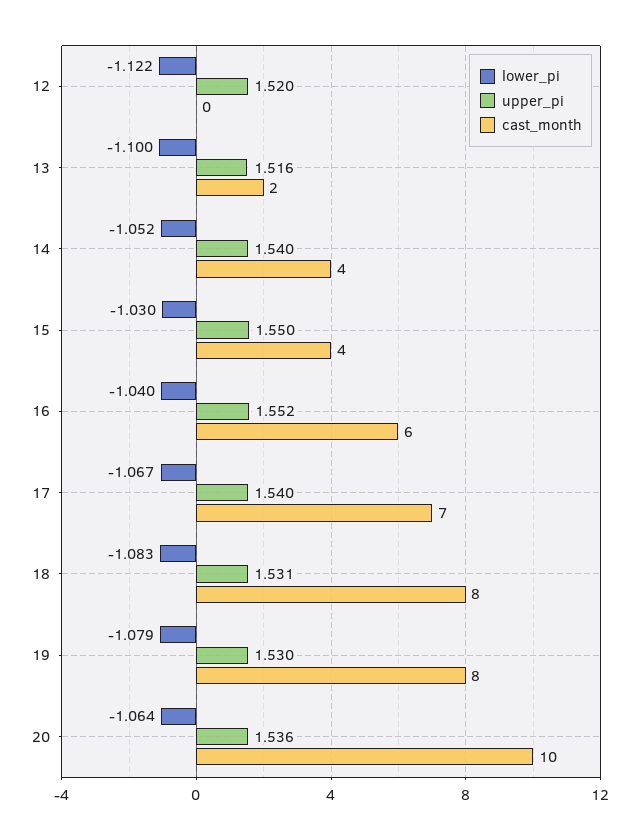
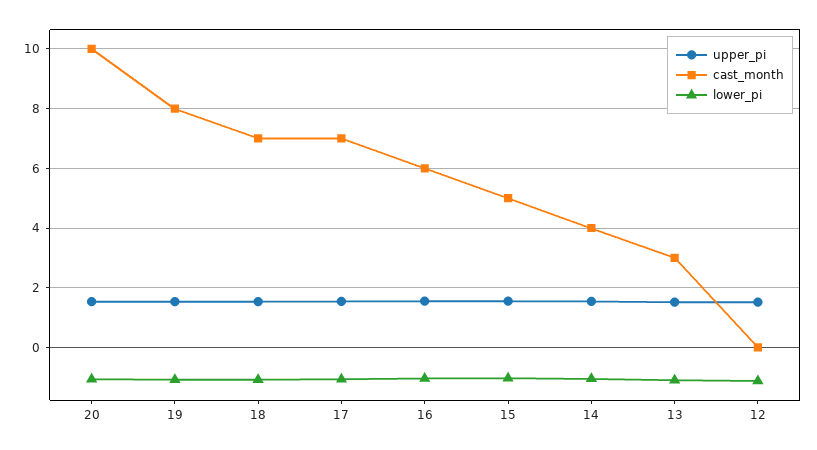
cast_month, 13: 2 -> 3
cast_month, 15: 4 -> 5
cast_month, 18: 8 -> 7

